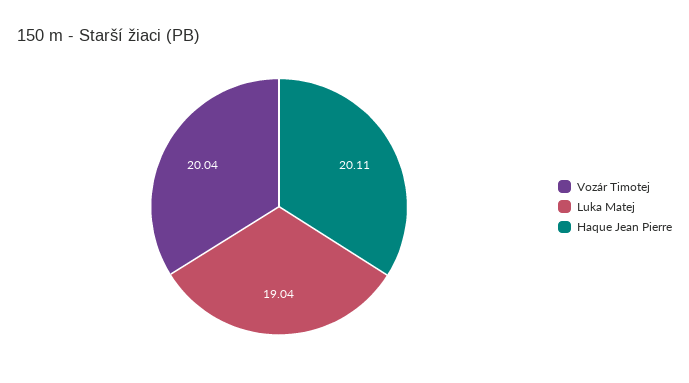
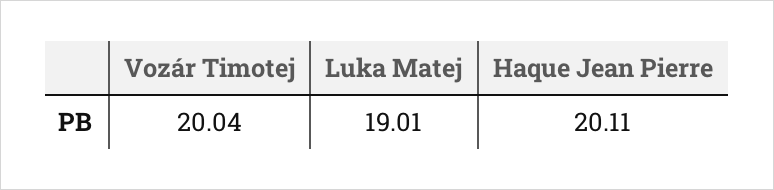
Luka Matej: 19.04 -> 19.01

